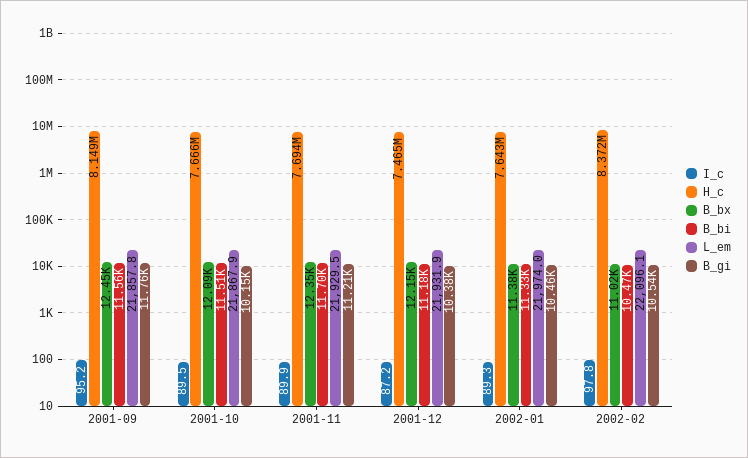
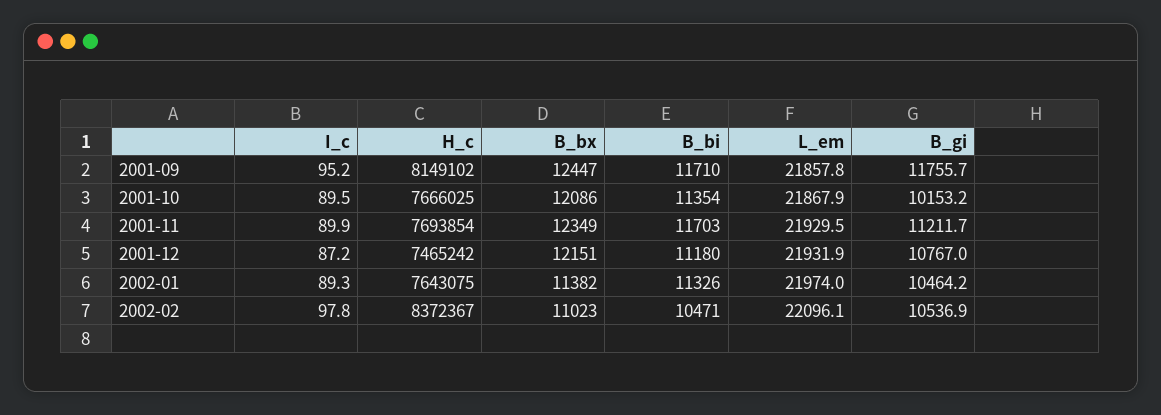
B_bi, 2001-09: 11560 -> 11710
B_bi, 2001-10: 11510 -> 11354
B_gi, 2001-12: 10380 -> 10767

